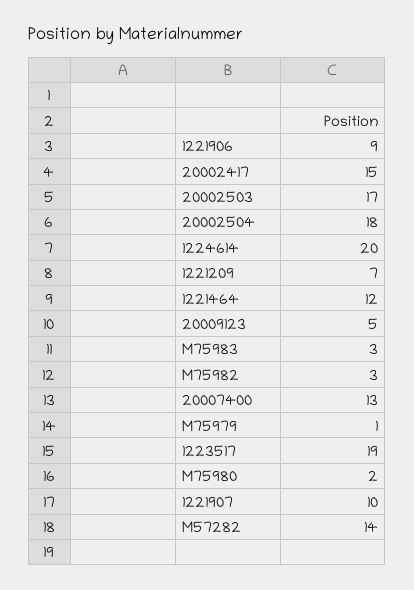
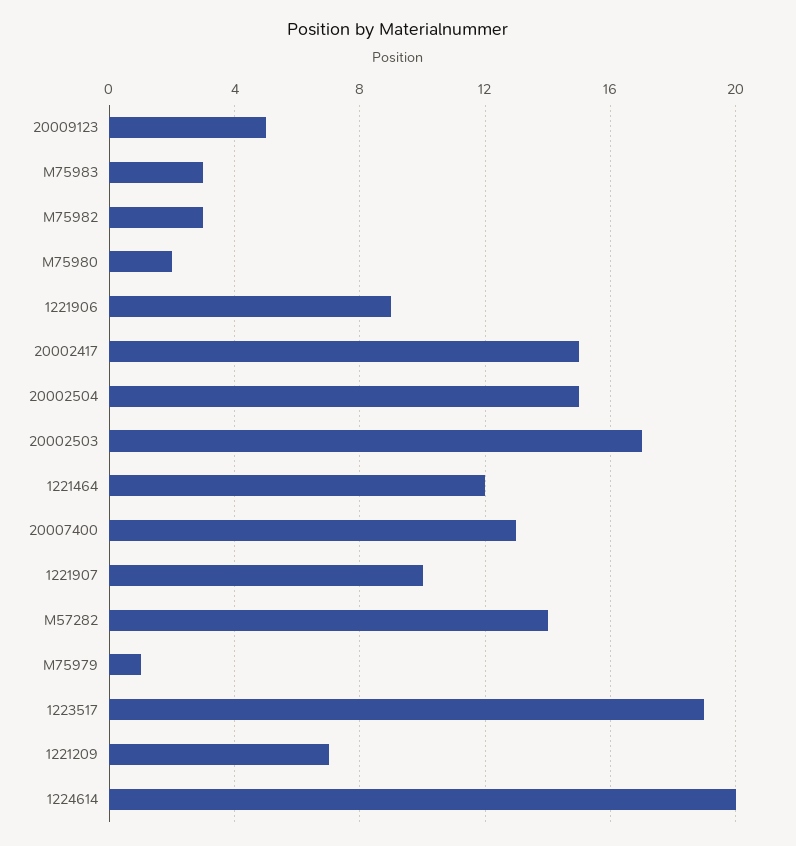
20002504: 18 -> 15

